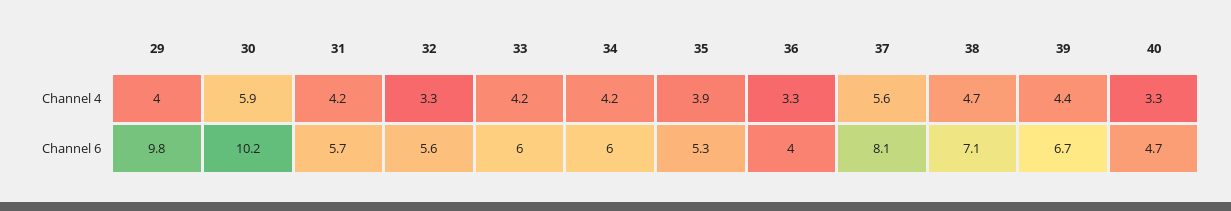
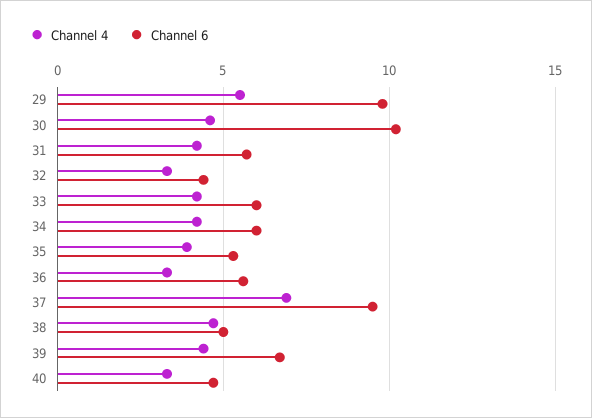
Channel 4, 29: 4 -> 5.5
Channel 4, 30: 5.9 -> 4.5
Channel 4, 37: 5.6 -> 7
Channel 6, 32: 5.6 -> 4.5
Channel 6, 36: 4 -> 5.5
Channel 6, 37: 8.1 -> 9.5
Channel 6, 38: 7.1 -> 5

